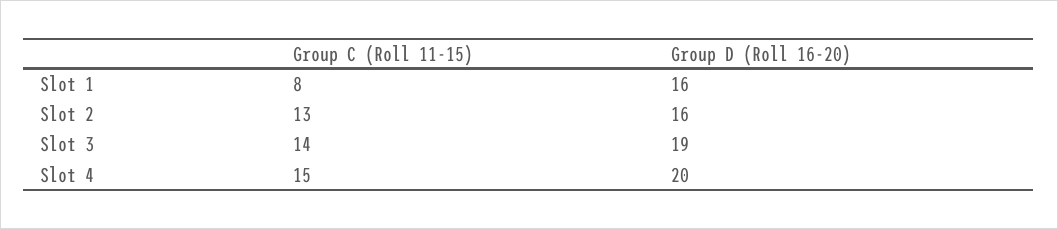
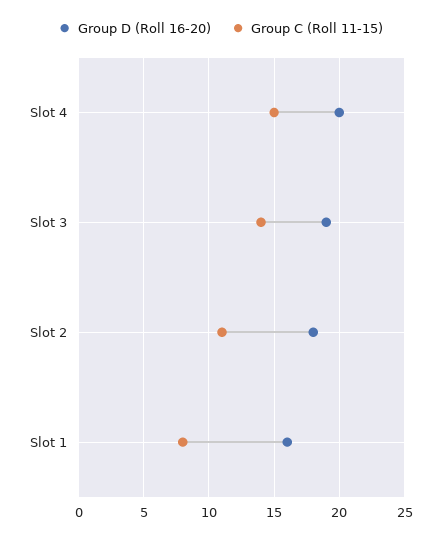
Group C (Roll 11-15), Slot 2: 13 -> 11
Group D (Roll 16-20), Slot 2: 16 -> 18

